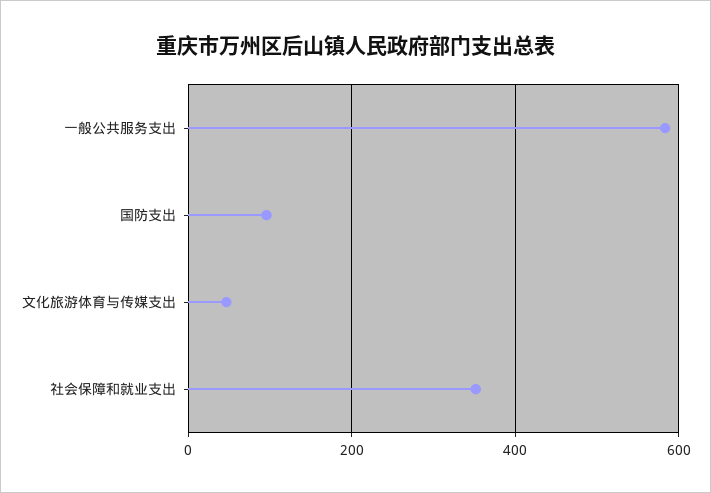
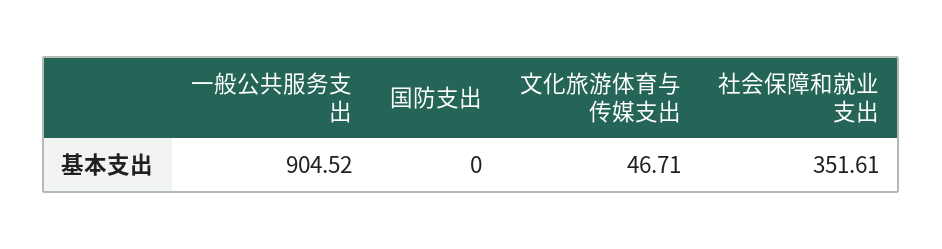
一般公共服务支出: 580 -> 904.52
国防支出: 100 -> 0

